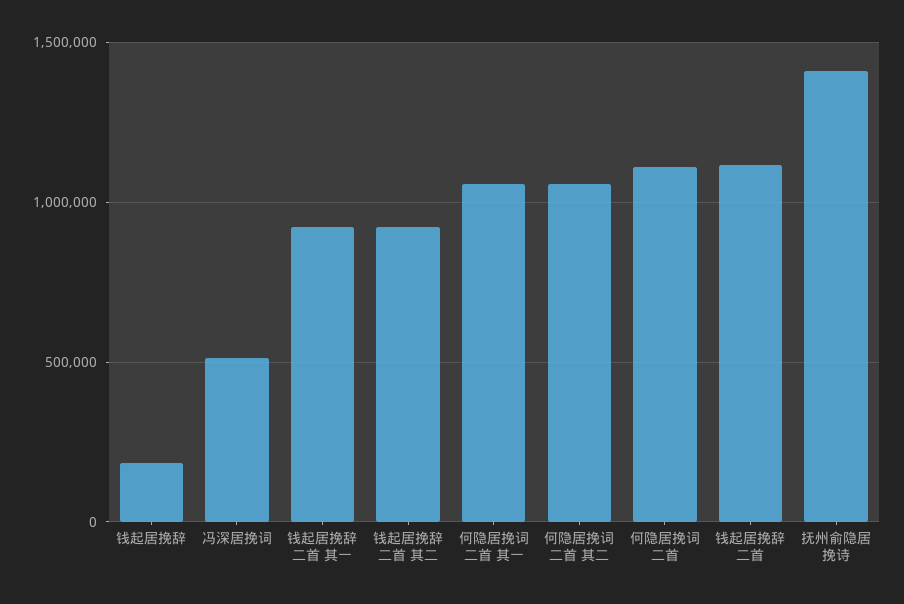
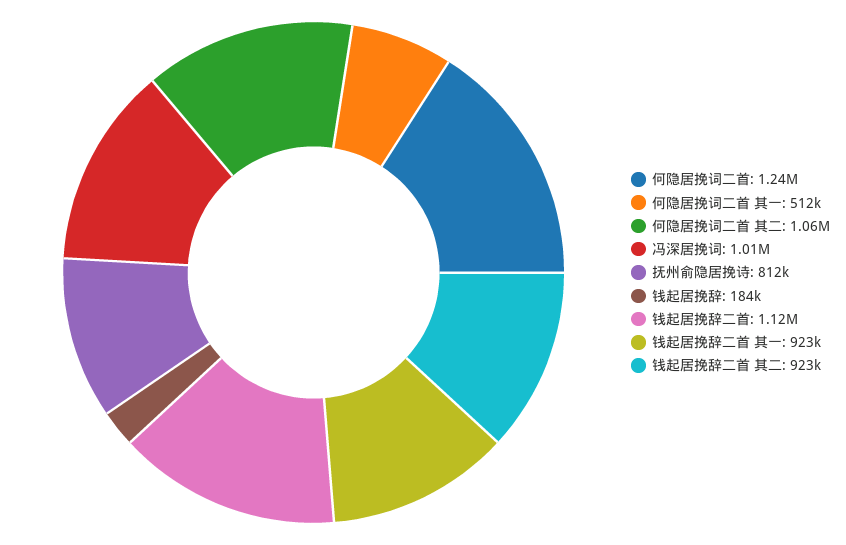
冯深居挽词: 500000 -> 1010000
何隐居挽词二首 其一: 1050000 -> 512000
何隐居挽词二首: 1100000 -> 1240000
抚州俞隐居挽诗: 1400000 -> 812000

